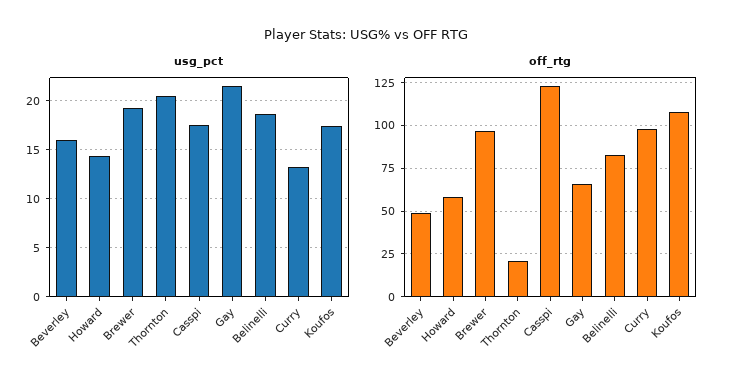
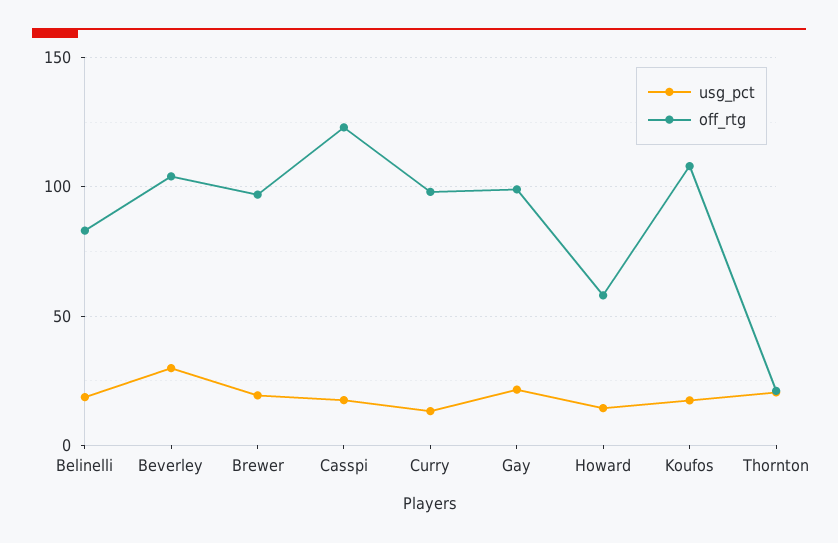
usg_pct, Beverley: 16 -> 30
off_rtg, Beverley: 50 -> 105
off_rtg, Gay: 65 -> 100

